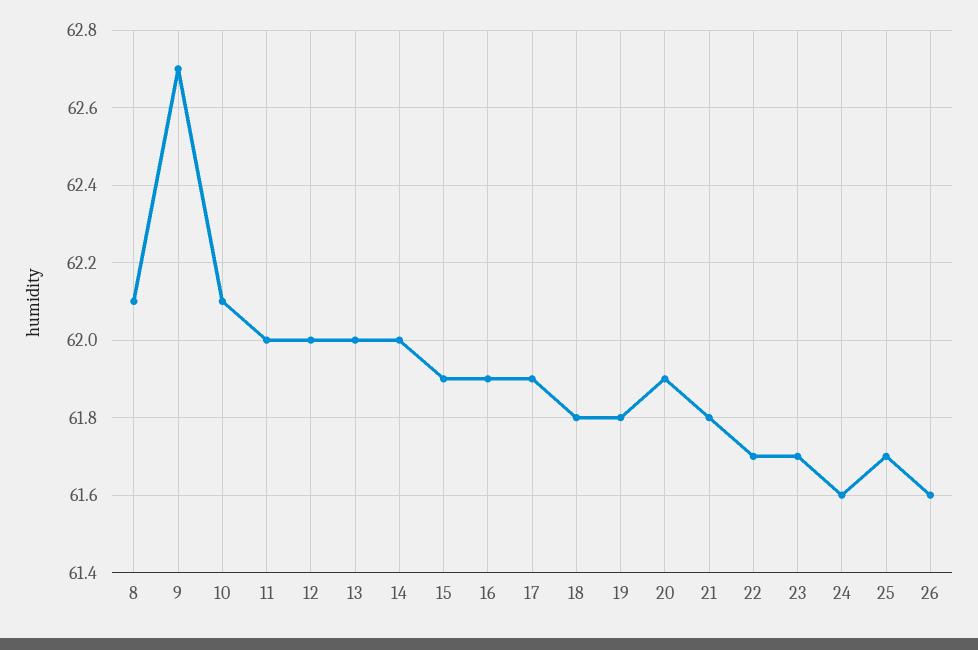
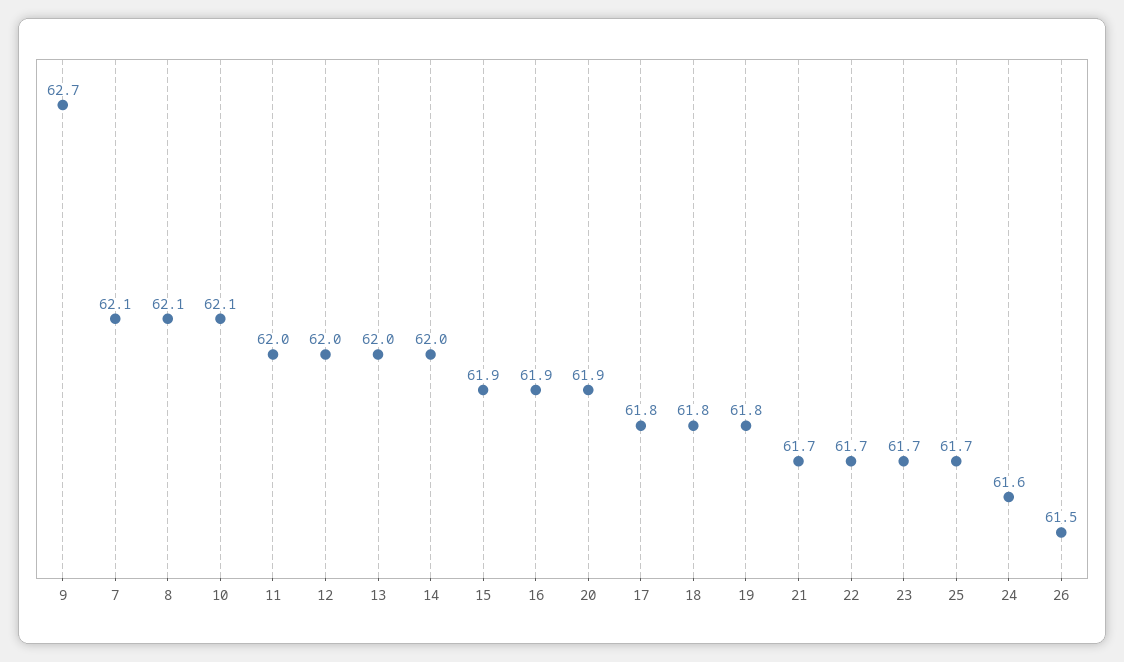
17: 61.9 -> 61.8
21: 61.8 -> 61.7
26: 61.6 -> 61.5
7: none -> 62.1

